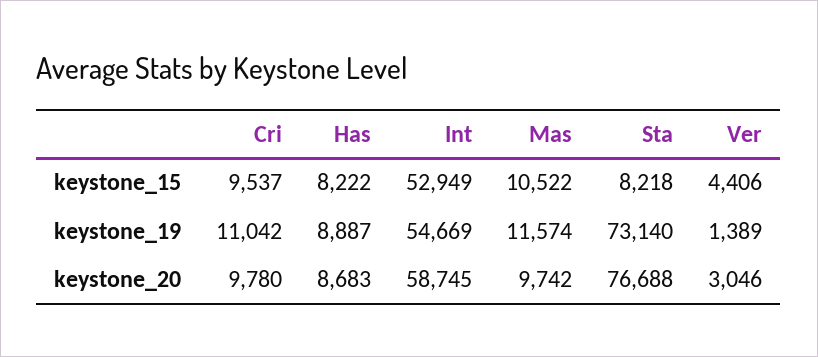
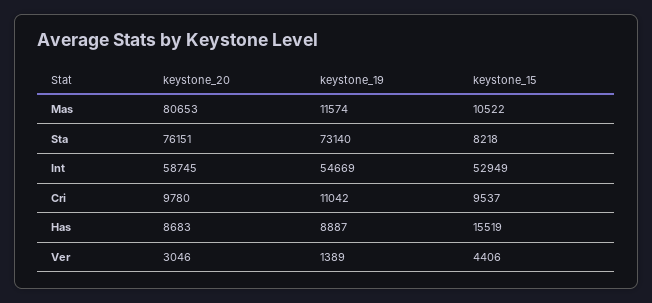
Has, keystone_15: 8222 -> 15519
Mas, keystone_20: 9742 -> 80653
Sta, keystone_20: 76688 -> 76151

